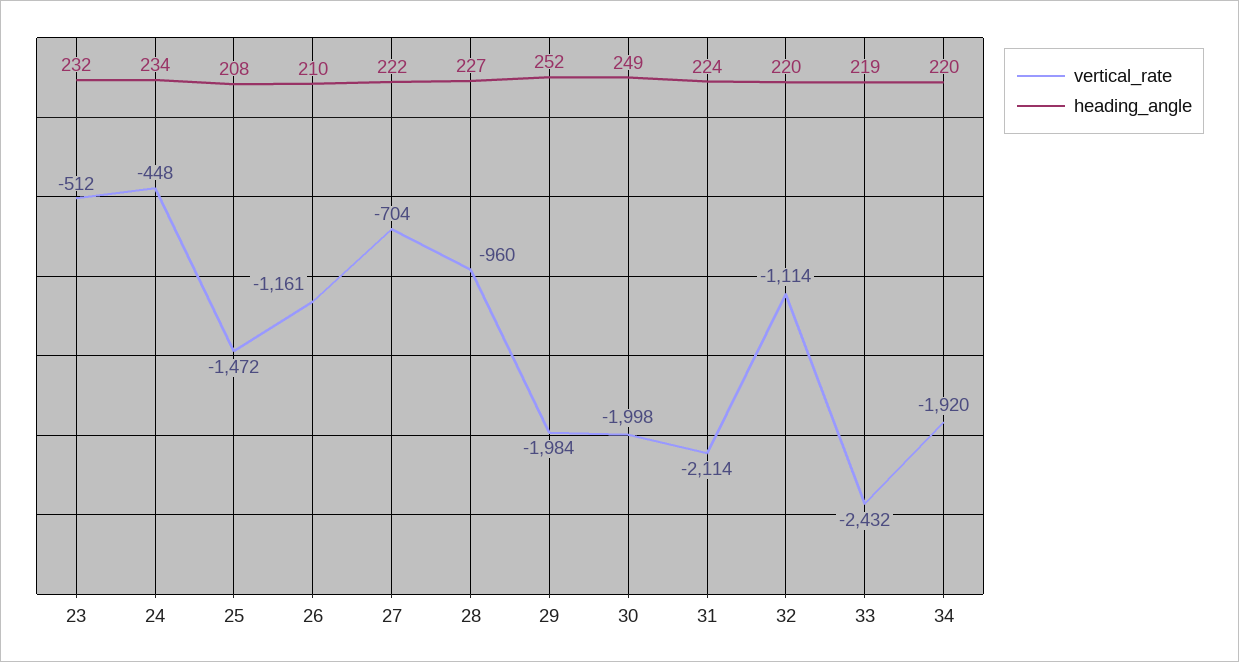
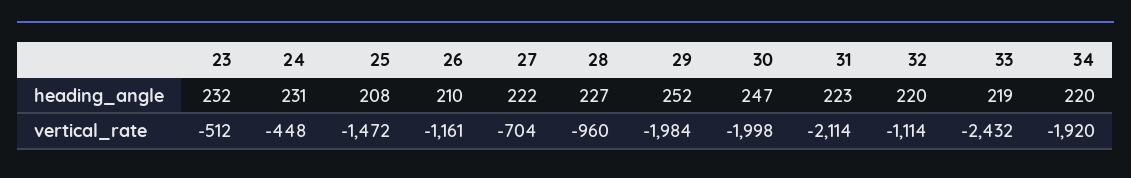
heading_angle, 24: 234 -> 231
heading_angle, 30: 249 -> 247
heading_angle, 31: 224 -> 223

